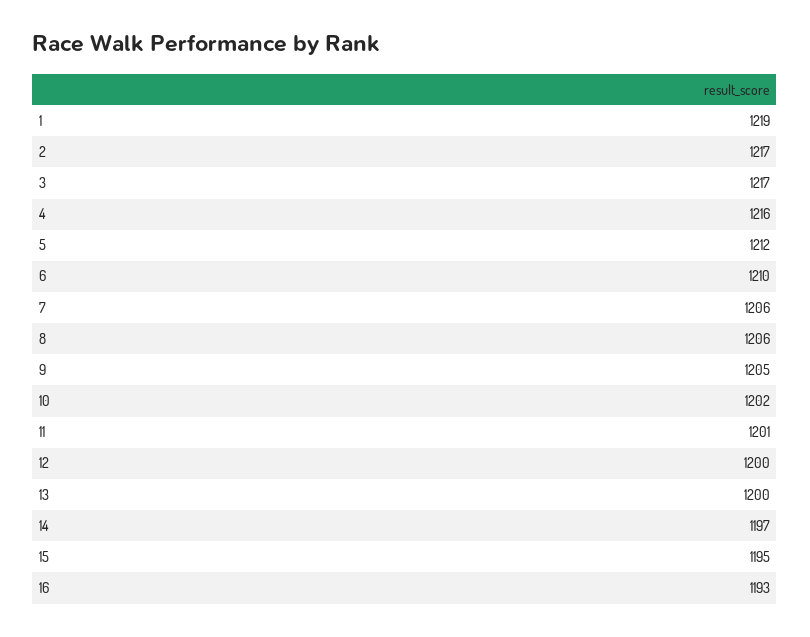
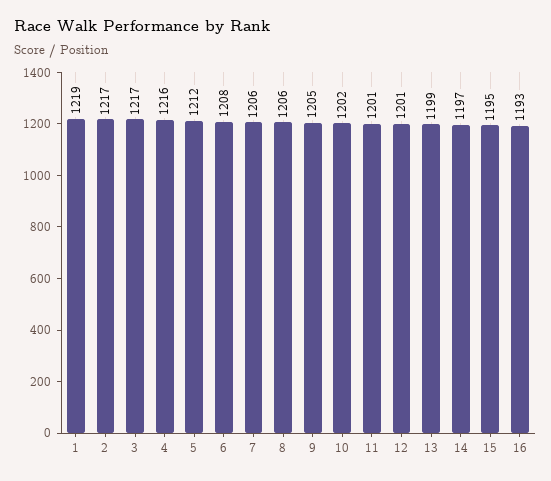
6: 1210 -> 1208
12: 1200 -> 1201
13: 1200 -> 1199

